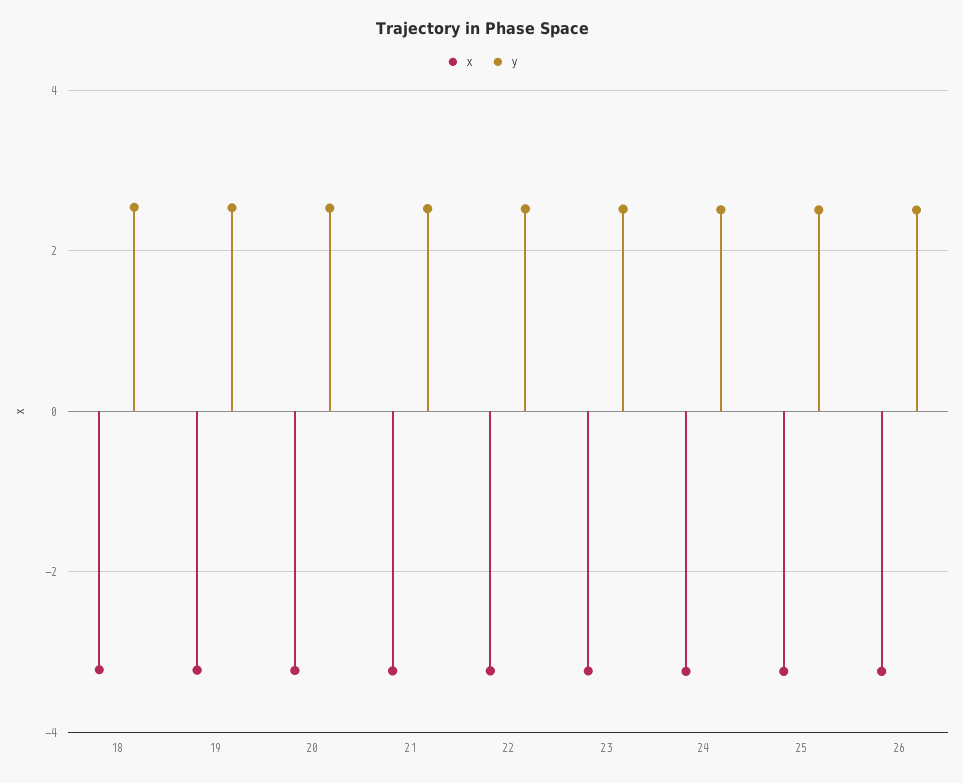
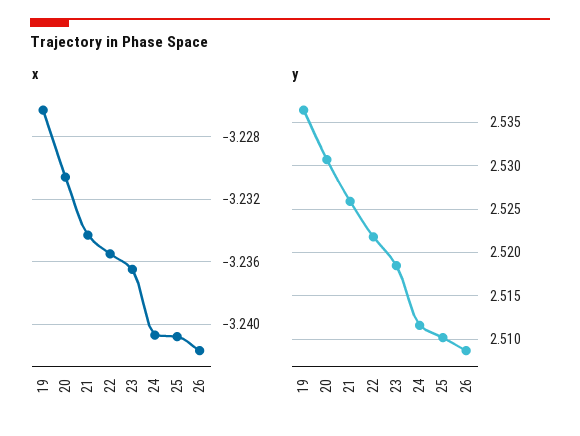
x, 18: -3.2 -> none
y, 18: 2.6 -> none

